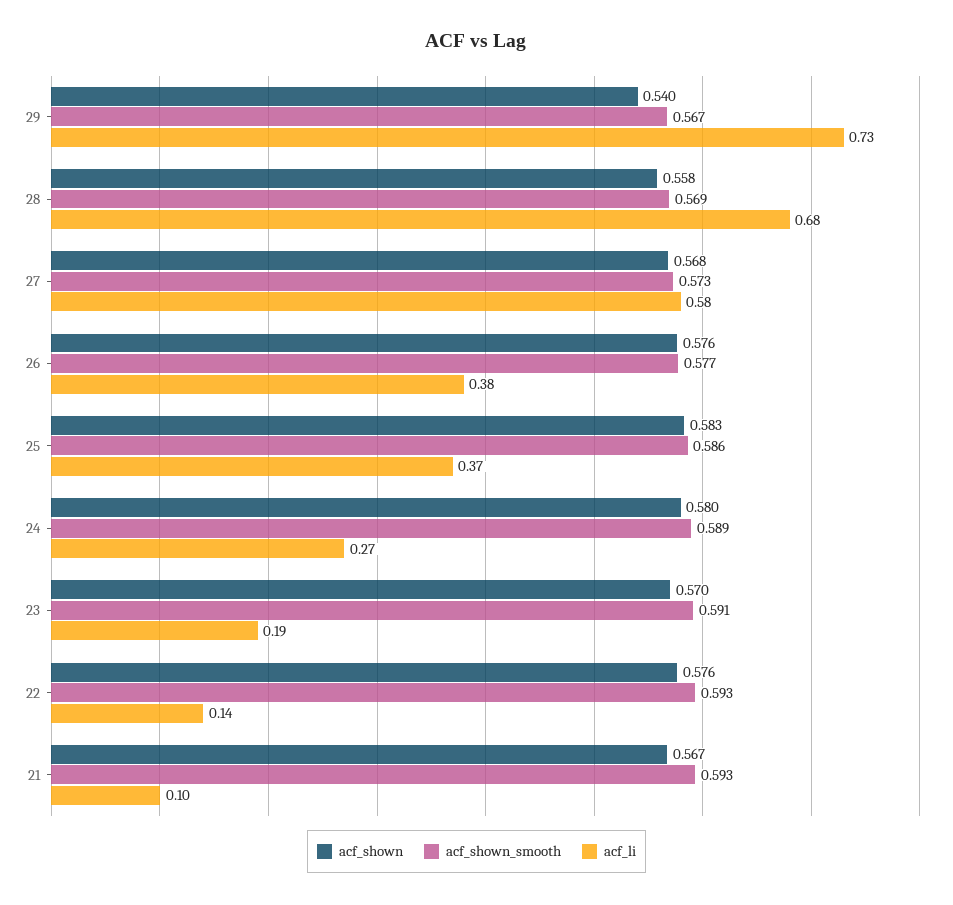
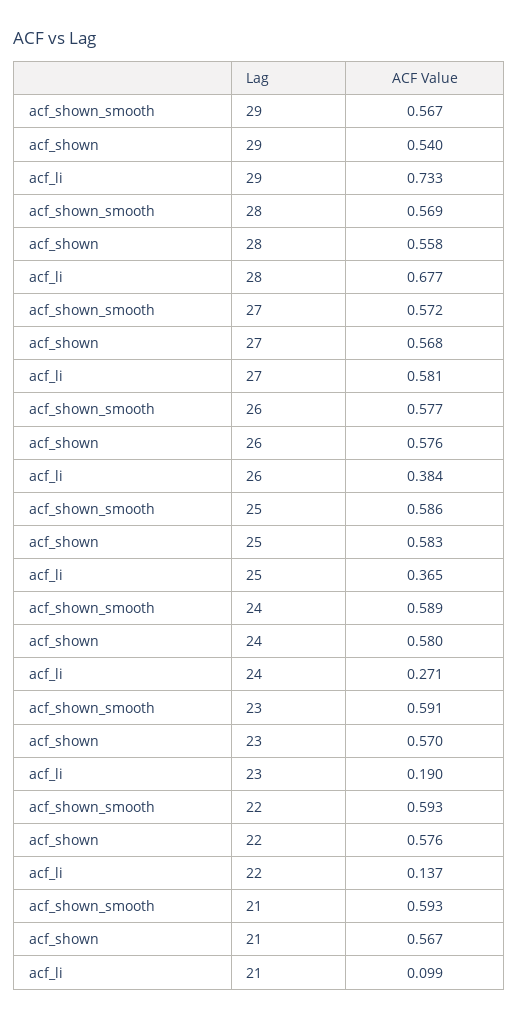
acf_shown_smooth, 27: 0.573 -> 0.572

